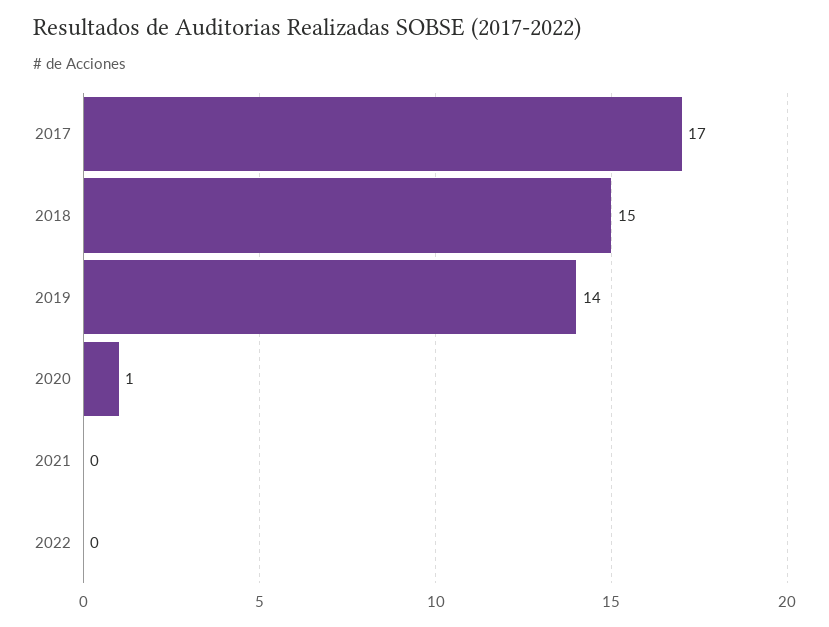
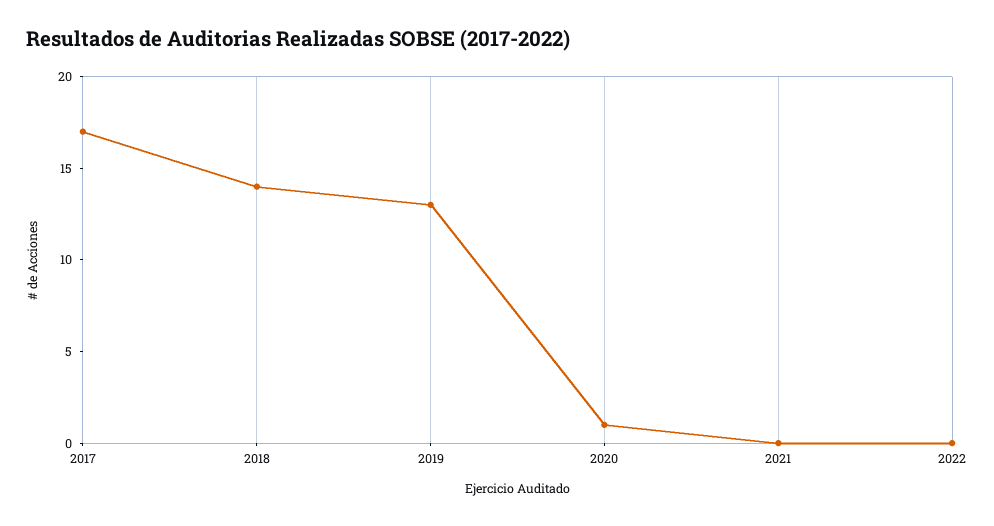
2018: 15 -> 14
2019: 14 -> 13

